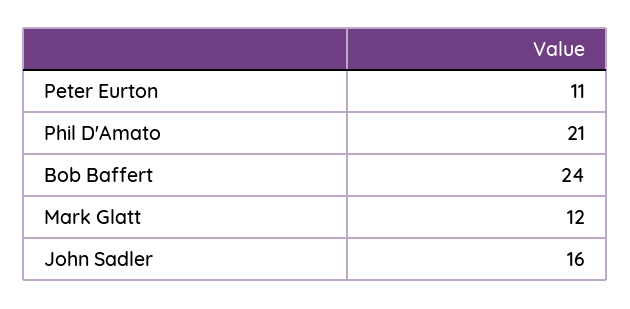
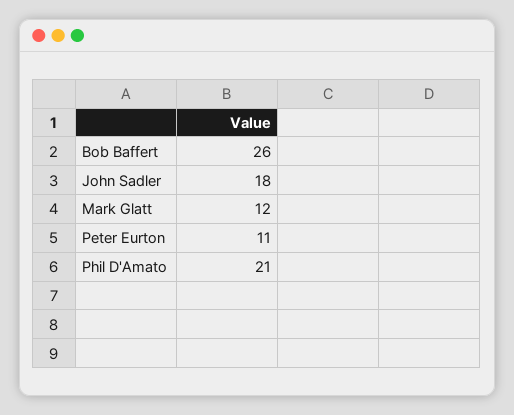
Bob Baffert: 24 -> 26
John Sadler: 16 -> 18

